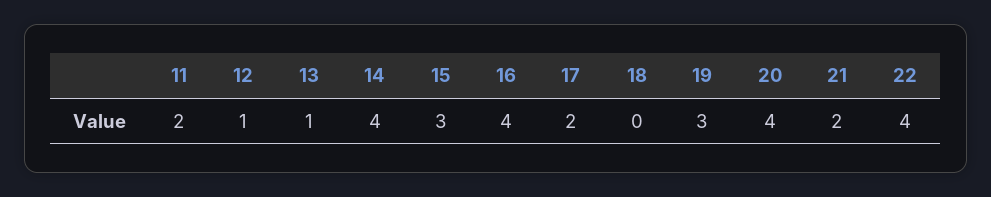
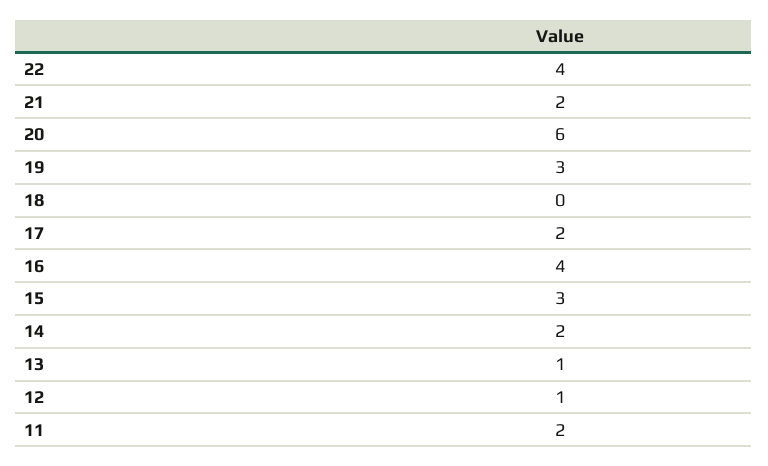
14: 4 -> 2
20: 4 -> 6

